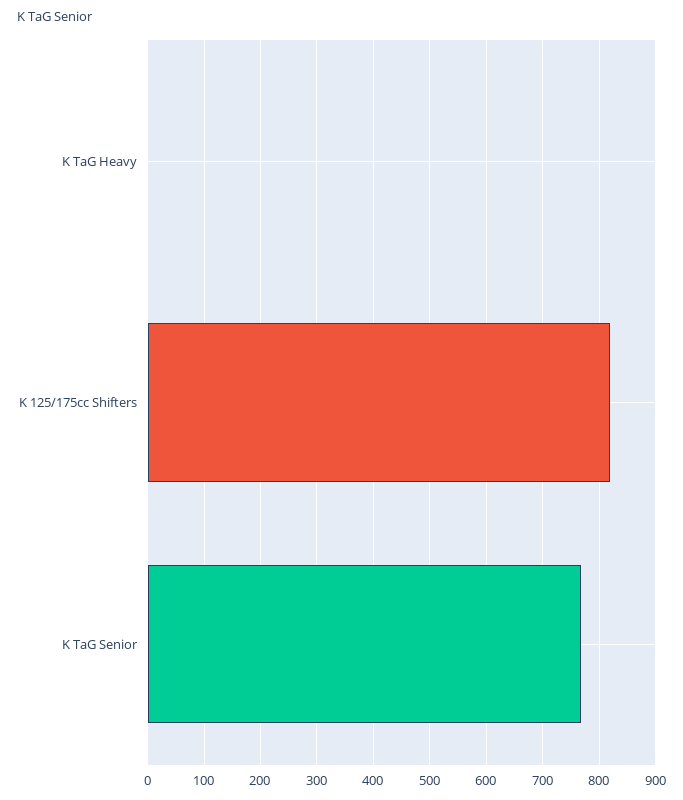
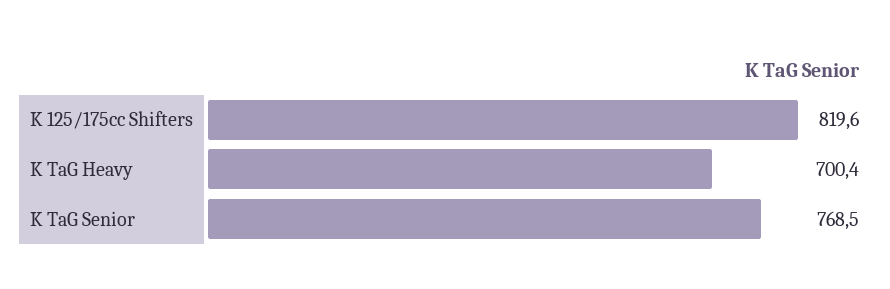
K TaG Heavy: 0 -> 700.4

